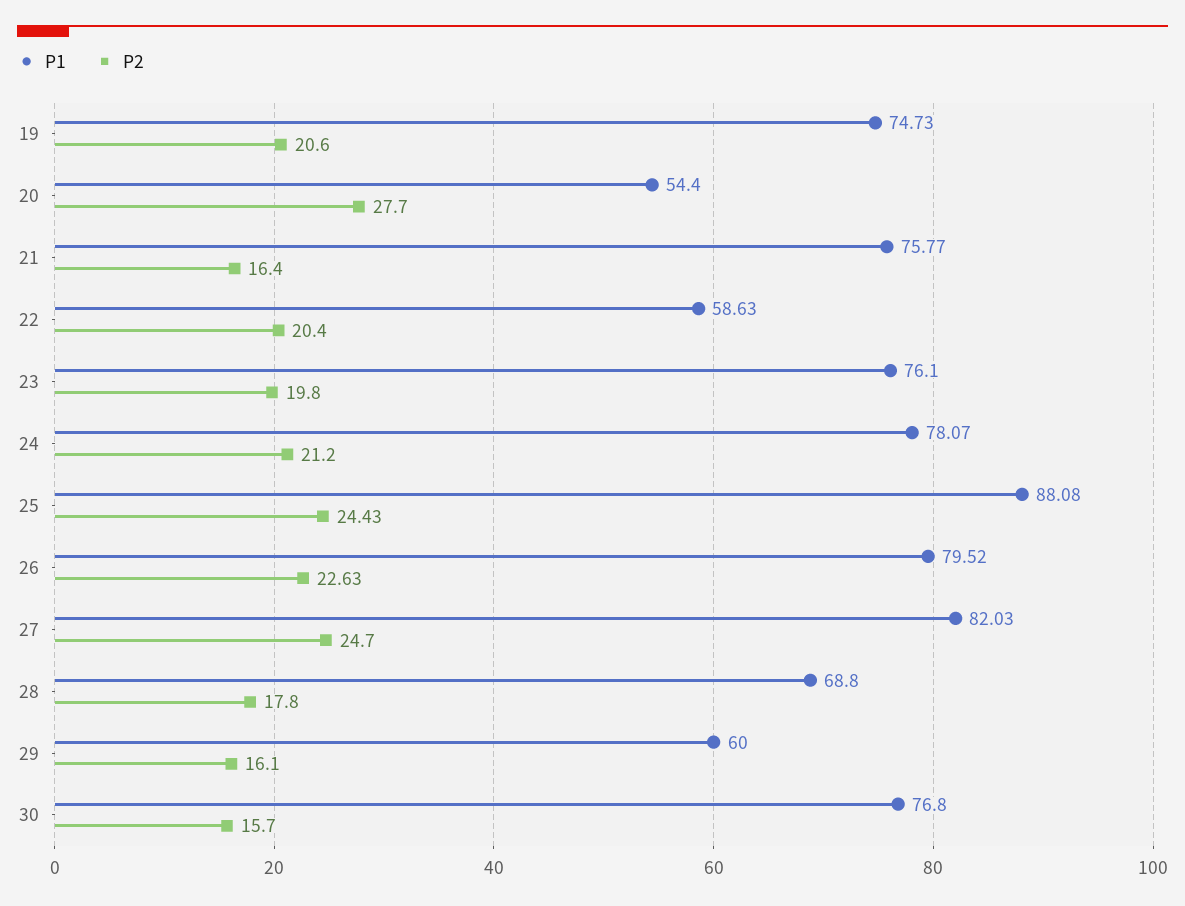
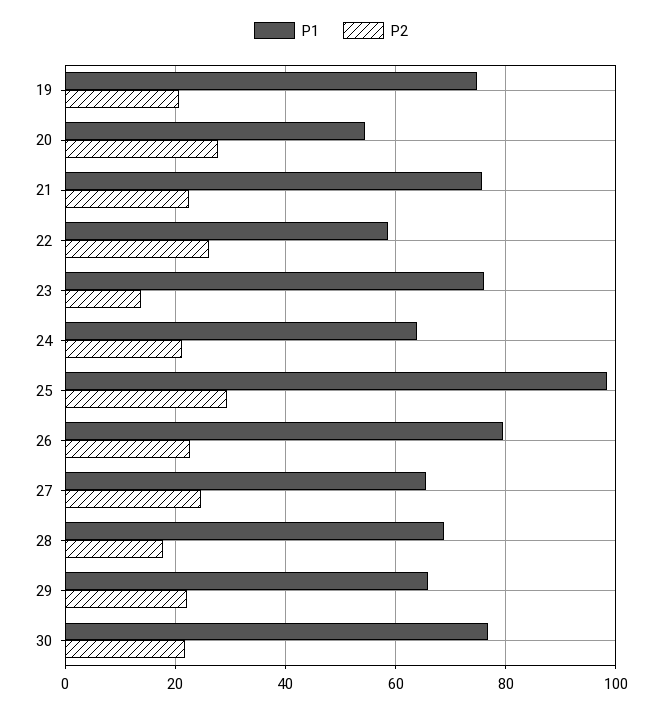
P2, 21: 16.4 -> 22
P2, 22: 20.4 -> 26
P2, 23: 19.8 -> 14
P1, 24: 78.07 -> 64
P1, 25: 88.08 -> 98
P2, 25: 24.43 -> 30
P1, 27: 82.03 -> 66
P1, 29: 60 -> 66
P2, 29: 16.1 -> 22
P2, 30: 15.7 -> 22

